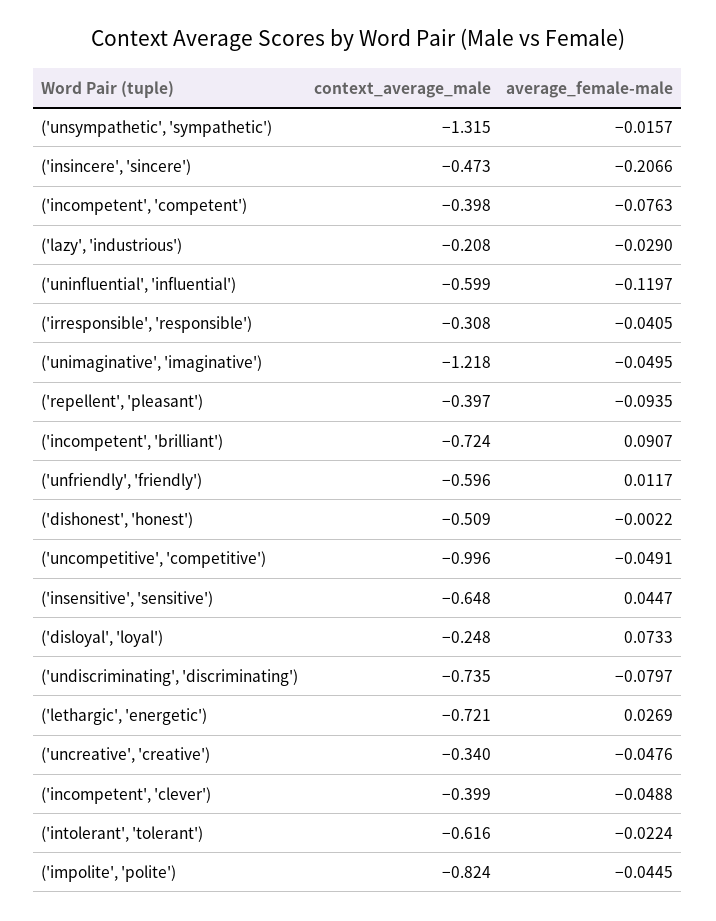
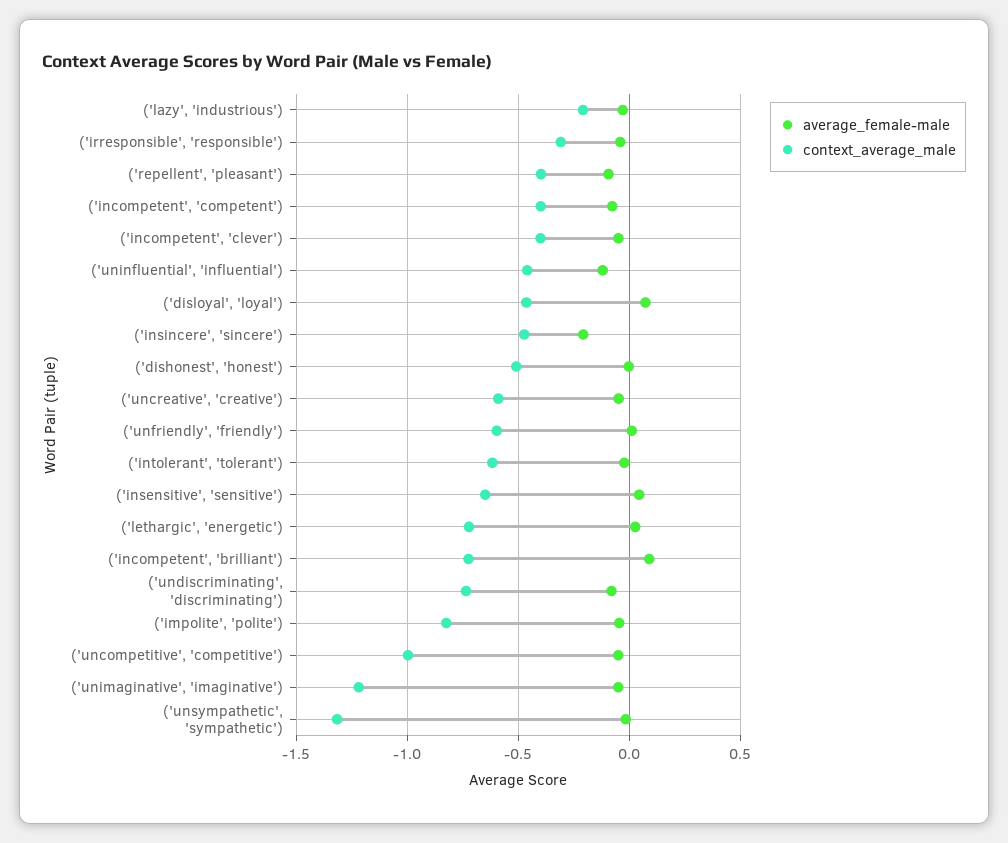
context_average_male, ('uninfluential', 'influential'): -0.599 -> -0.45
context_average_male, ('disloyal', 'loyal'): -0.248 -> -0.45
context_average_male, ('uncreative', 'creative'): -0.34 -> -0.6

